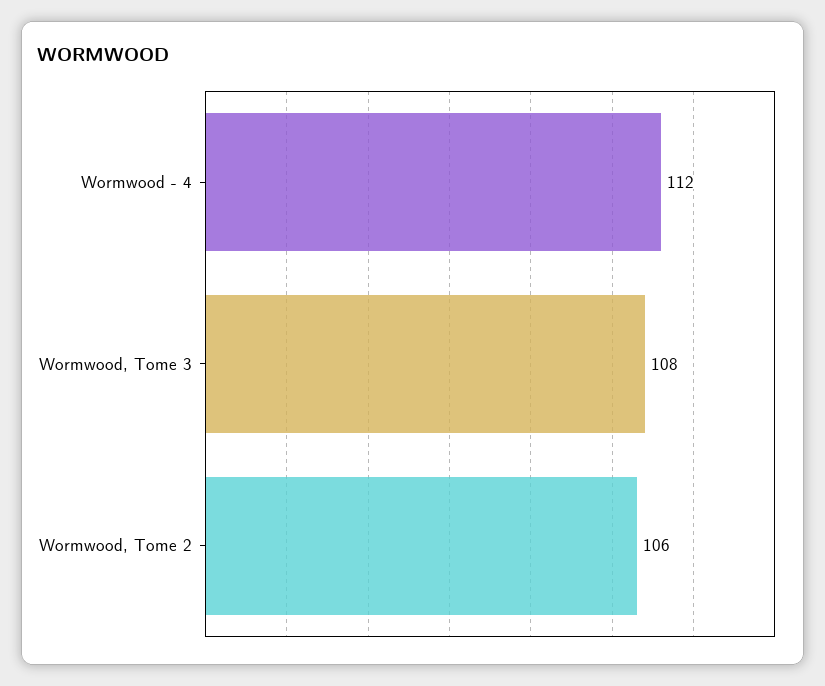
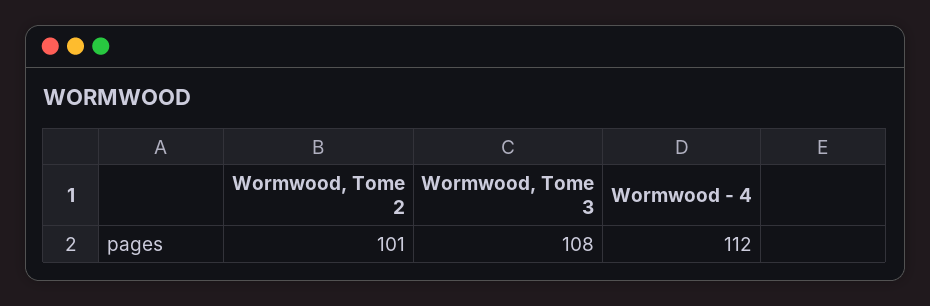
Wormwood, Tome 2: 106 -> 101

